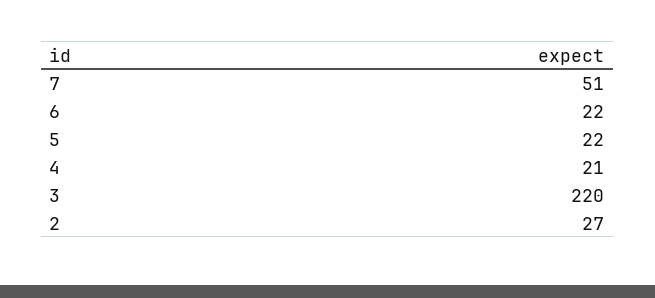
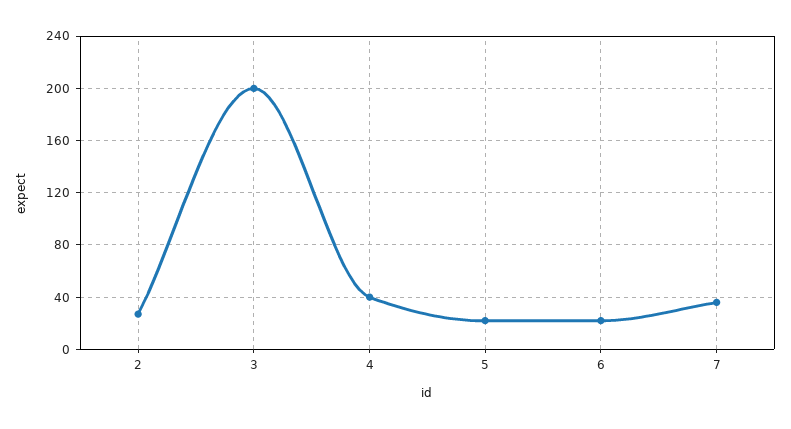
7: 51 -> 35
4: 21 -> 40
3: 220 -> 200

